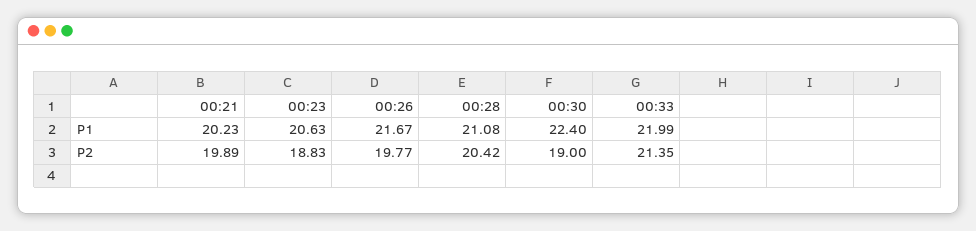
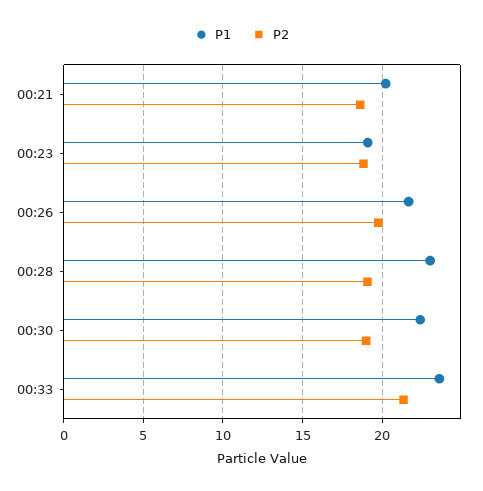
P1, 00:23: 20.63 -> 19
P1, 00:28: 21.08 -> 23
P1, 00:33: 21.99 -> 23.5
P2, 00:21: 19.89 -> 18.5
P2, 00:28: 20.42 -> 19

